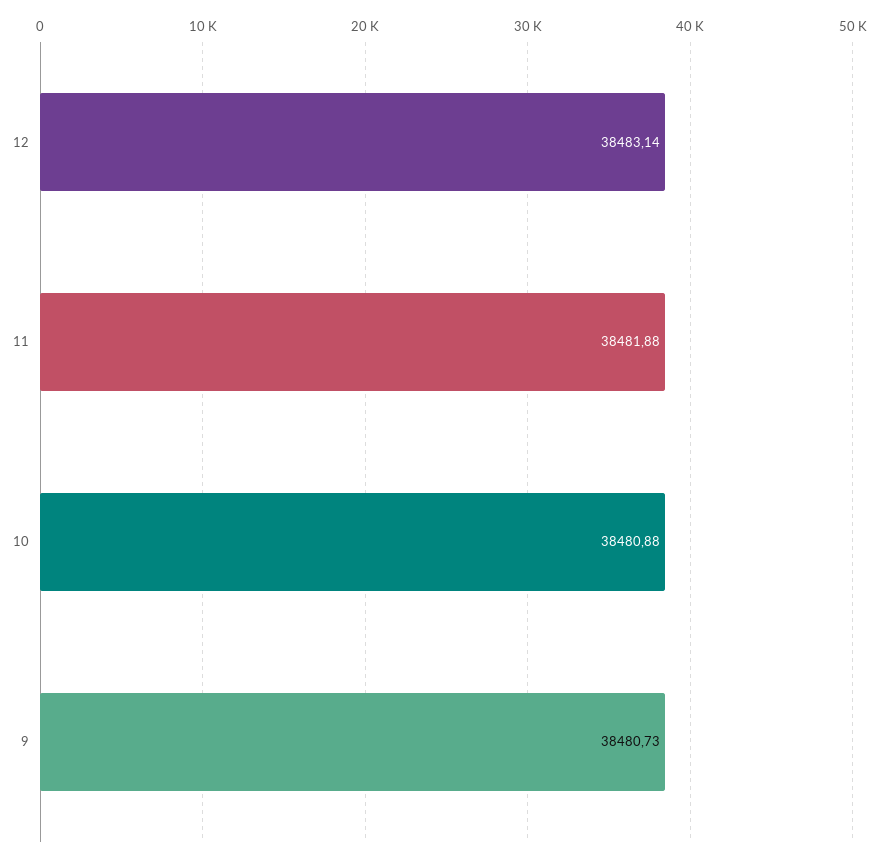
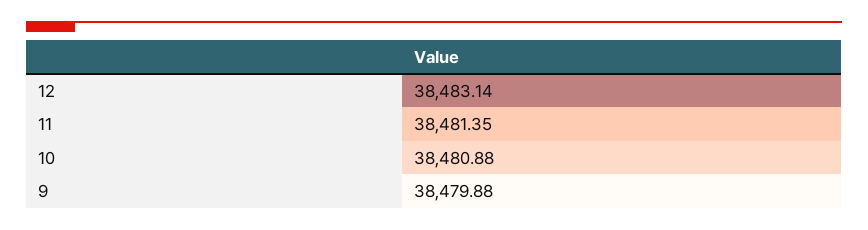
11: 38481.88 -> 38481.35
9: 38480.73 -> 38479.88

